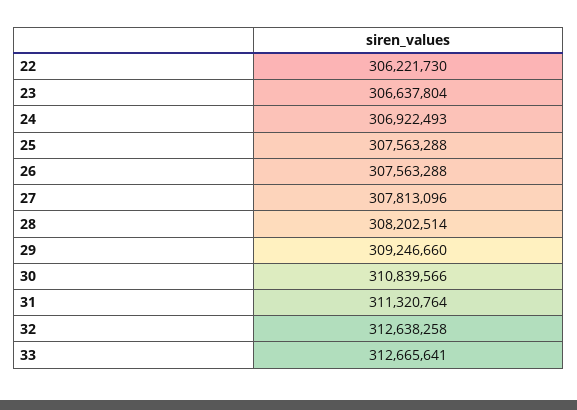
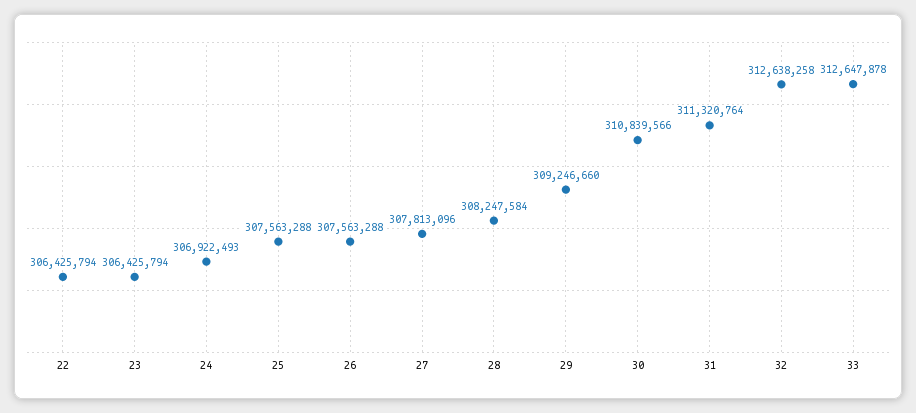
22: 306221730 -> 306425794
23: 306637804 -> 306425794
28: 308202514 -> 308247584
33: 312665641 -> 312647878

